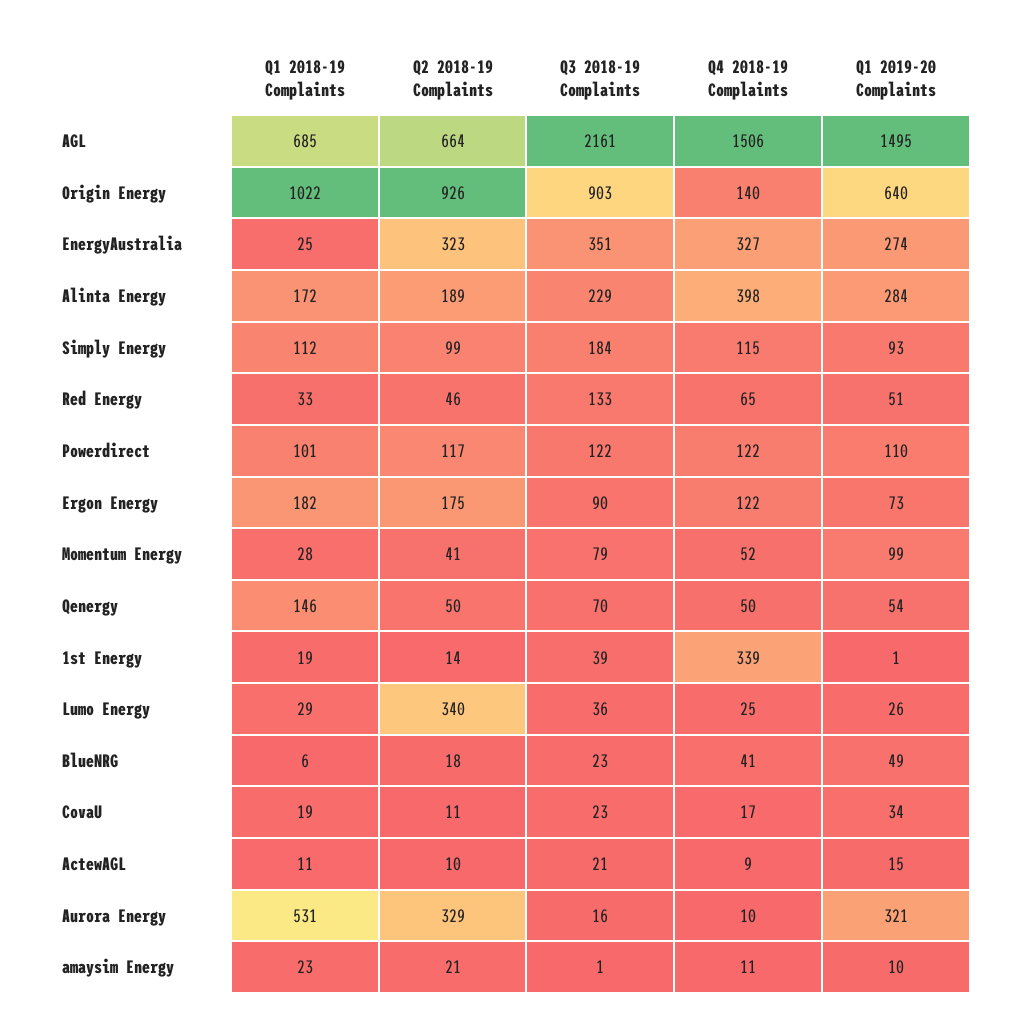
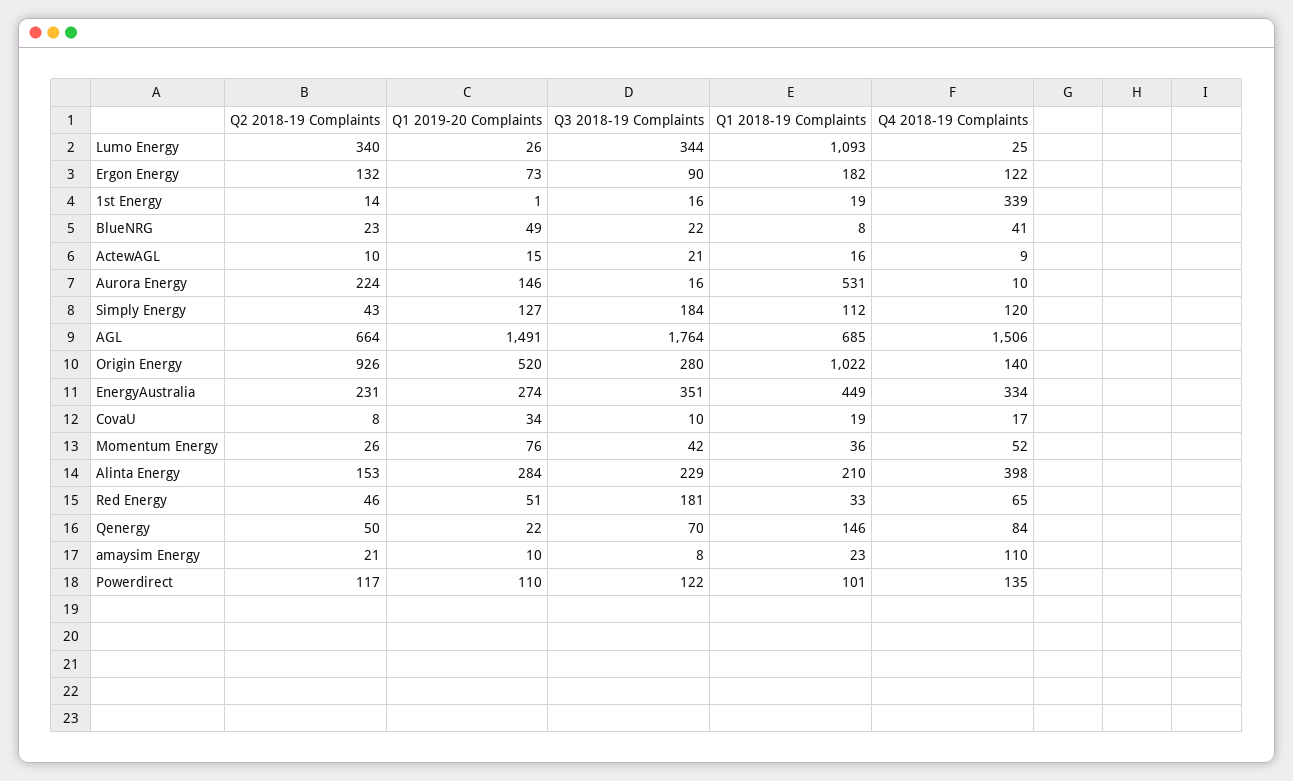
Q3 2018-19 Complaints, AGL: 2161 -> 1764
Q1 2019-20 Complaints, AGL: 1495 -> 1491
Q3 2018-19 Complaints, Origin Energy: 903 -> 280
Q1 2019-20 Complaints, Origin Energy: 640 -> 520
Q1 2018-19 Complaints, EnergyAustralia: 25 -> 449
Q2 2018-19 Complaints, EnergyAustralia: 323 -> 231
Q4 2018-19 Complaints, EnergyAustralia: 327 -> 334
Q1 2018-19 Complaints, Alinta Energy: 172 -> 210
Q2 2018-19 Complaints, Alinta Energy: 189 -> 153
Q2 2018-19 Complaints, Simply Energy: 99 -> 43
Q4 2018-19 Complaints, Simply Energy: 115 -> 120
Q1 2019-20 Complaints, Simply Energy: 93 -> 127
Q3 2018-19 Complaints, Red Energy: 133 -> 181
Q4 2018-19 Complaints, Powerdirect: 122 -> 135
Q2 2018-19 Complaints, Ergon Energy: 175 -> 132
Q1 2018-19 Complaints, Momentum Energy: 28 -> 36
Q2 2018-19 Complaints, Momentum Energy: 41 -> 26
Q3 2018-19 Complaints, Momentum Energy: 79 -> 42
Q1 2019-20 Complaints, Momentum Energy: 99 -> 76
Q4 2018-19 Complaints, Qenergy: 50 -> 84
Q1 2019-20 Complaints, Qenergy: 54 -> 22
Q3 2018-19 Complaints, 1st Energy: 39 -> 16
Q1 2018-19 Complaints, Lumo Energy: 29 -> 1093
Q3 2018-19 Complaints, Lumo Energy: 36 -> 344
Q1 2018-19 Complaints, BlueNRG: 6 -> 8
Q2 2018-19 Complaints, BlueNRG: 18 -> 23
Q3 2018-19 Complaints, BlueNRG: 23 -> 22
Q2 2018-19 Complaints, CovaU: 11 -> 8
Q3 2018-19 Complaints, CovaU: 23 -> 10
Q1 2018-19 Complaints, ActewAGL: 11 -> 16
Q2 2018-19 Complaints, Aurora Energy: 329 -> 224
Q1 2019-20 Complaints, Aurora Energy: 321 -> 146
Q3 2018-19 Complaints, amaysim Energy: 1 -> 8
Q4 2018-19 Complaints, amaysim Energy: 11 -> 110

